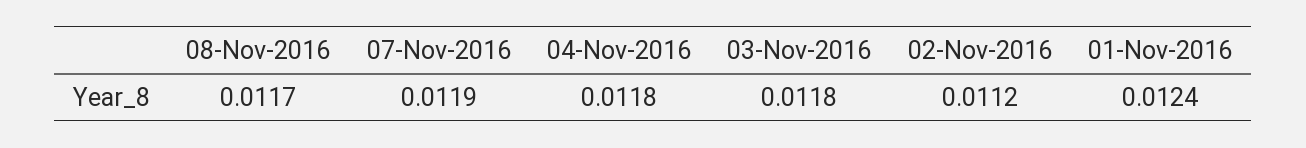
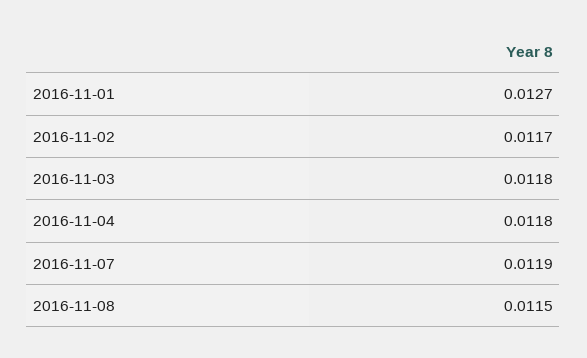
08-Nov-2016: 0.0117 -> 0.0115
02-Nov-2016: 0.0112 -> 0.0117
01-Nov-2016: 0.0124 -> 0.0127

